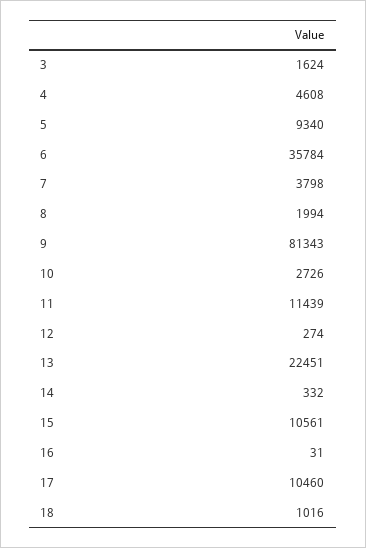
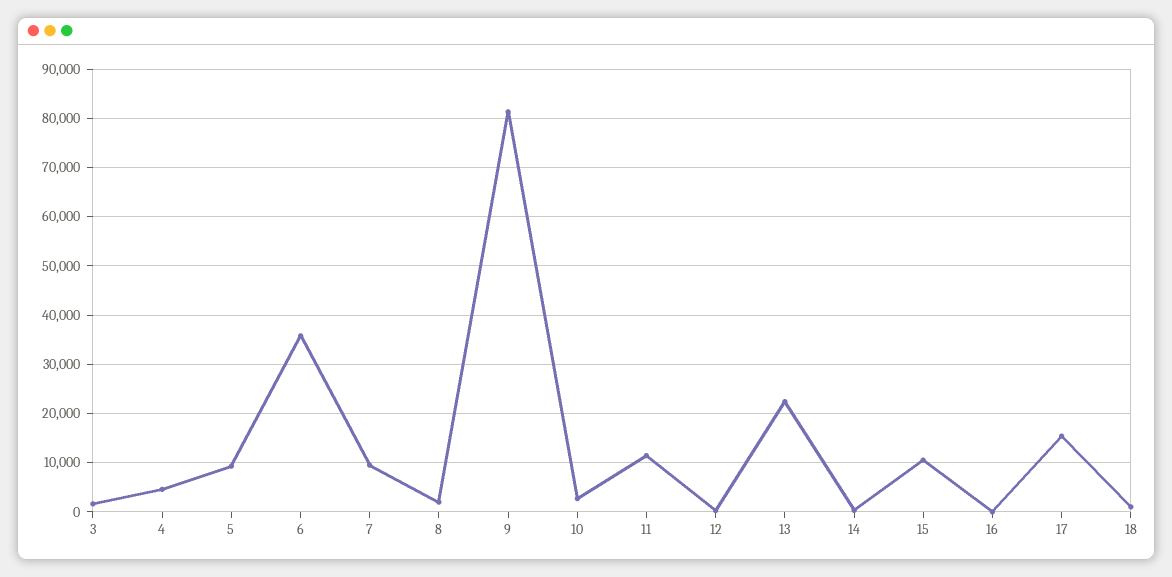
7: 3798 -> 10000
17: 10460 -> 16000

